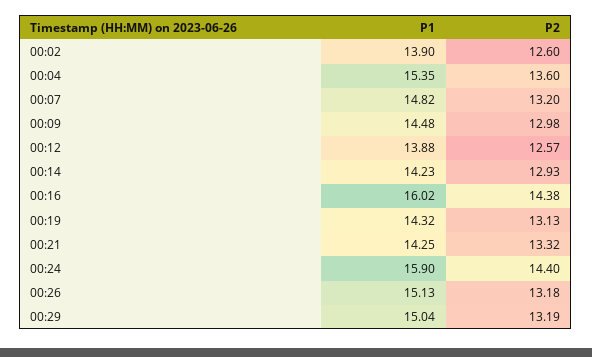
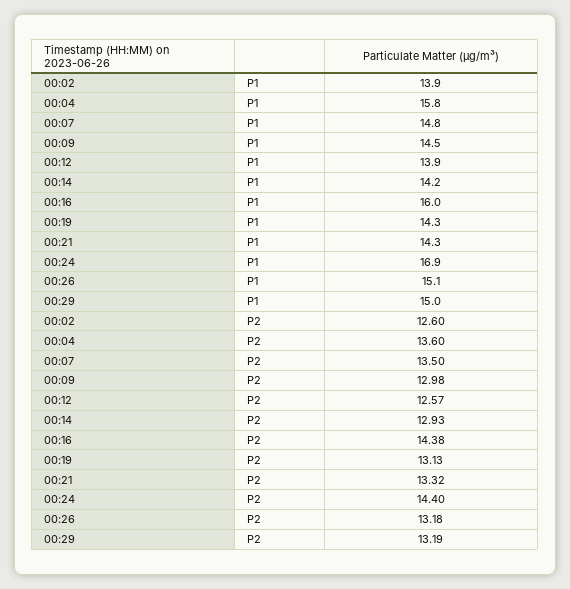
P1, 00:04: 15.35 -> 15.8
P2, 00:07: 13.2 -> 13.5
P1, 00:24: 15.9 -> 16.9

